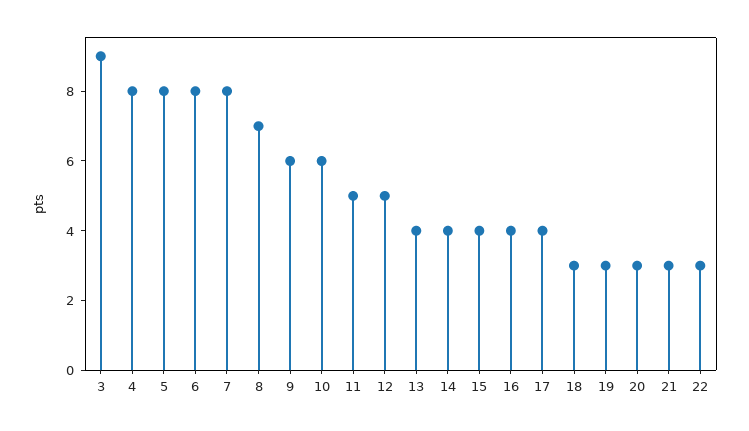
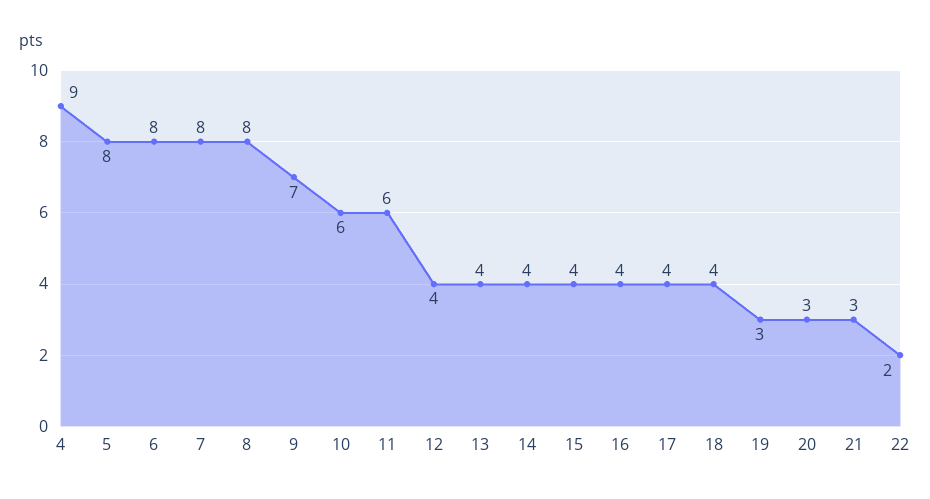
3: 9 -> none
4: 8 -> 9
8: 7 -> 8
9: 6 -> 7
11: 5 -> 6
12: 5 -> 4
18: 3 -> 4
22: 3 -> 2

